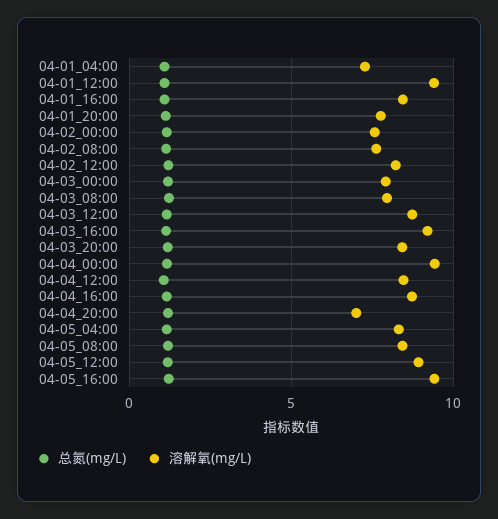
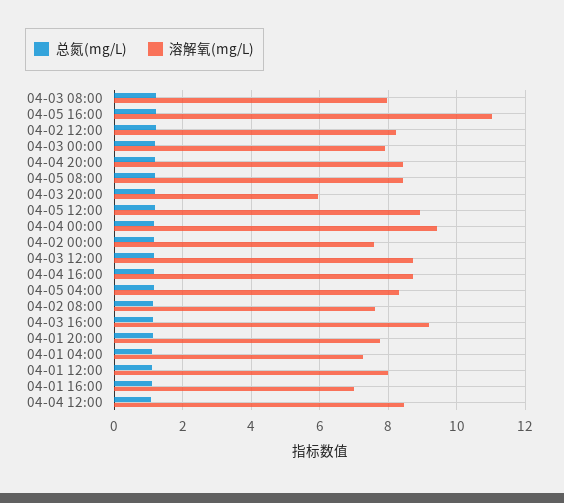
溶解氧(mg/L), 04-01_12:00: 9.5 -> 8
溶解氧(mg/L), 04-01_16:00: 8.5 -> 7
溶解氧(mg/L), 04-03_20:00: 8.5 -> 6
溶解氧(mg/L), 04-04_20:00: 7 -> 8.4
溶解氧(mg/L), 04-05_16:00: 9.5 -> 11

